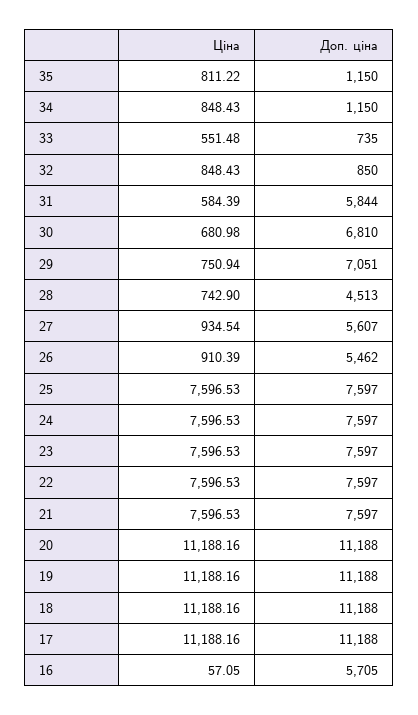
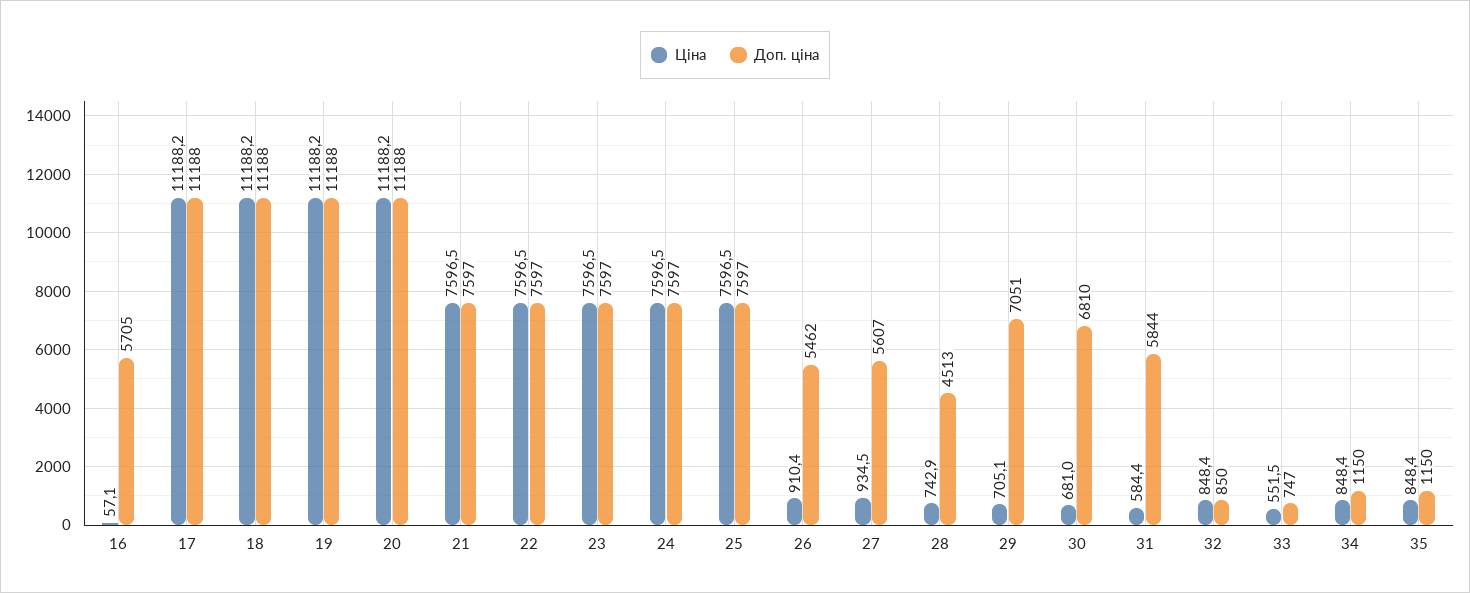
Ціна, 35: 811.22 -> 848.4
Доп. ціна, 33: 735 -> 747
Ціна, 29: 750.94 -> 705.1

